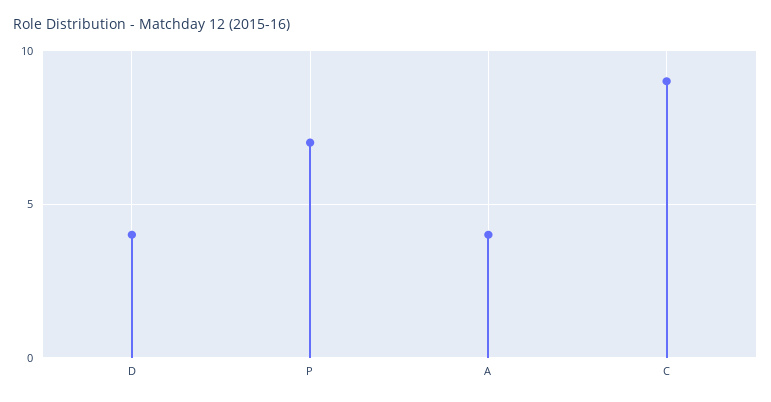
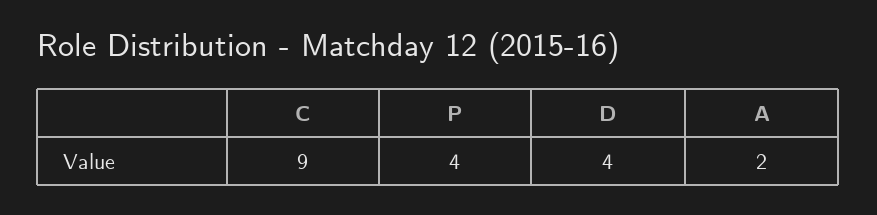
P: 7 -> 4
A: 4 -> 2

